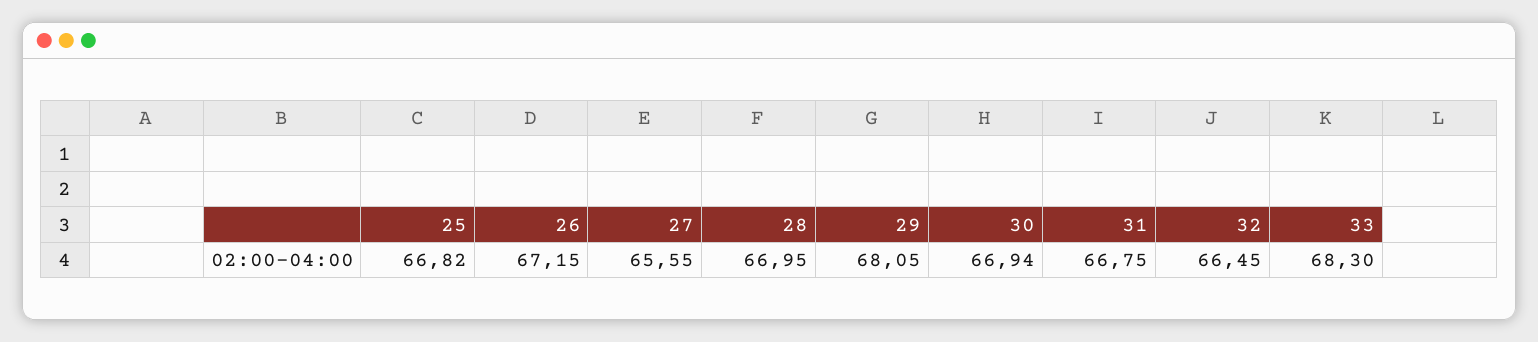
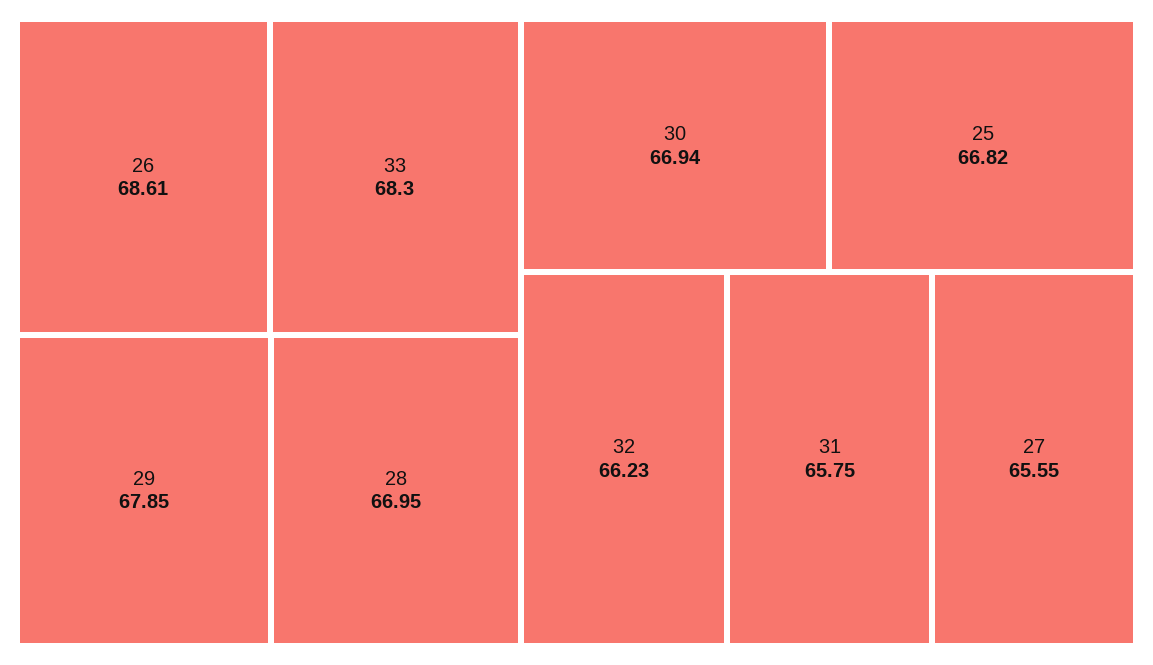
26: 67.15 -> 68.61
29: 68.05 -> 67.85
31: 66.75 -> 65.75
32: 66.45 -> 66.23

